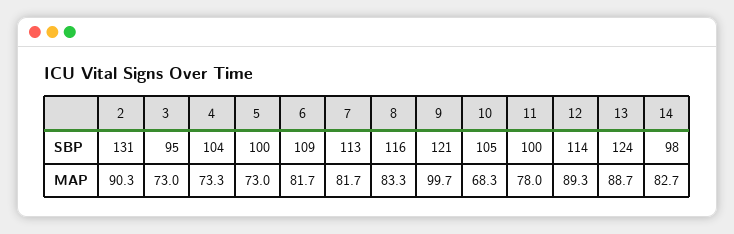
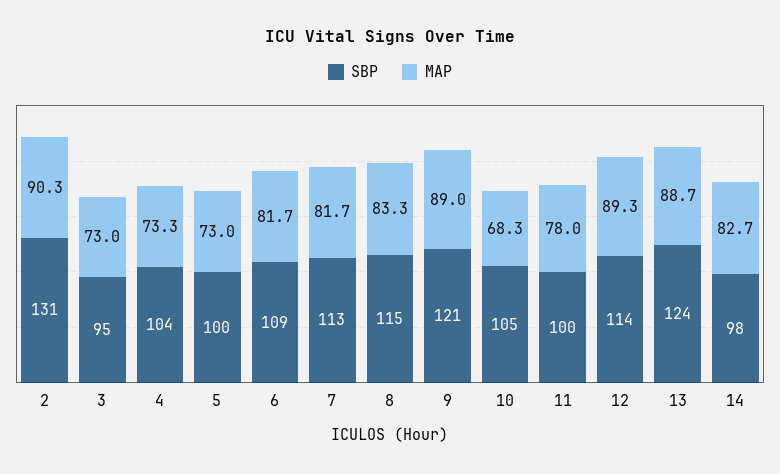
SBP, 8: 116 -> 115
MAP, 9: 99.7 -> 89

